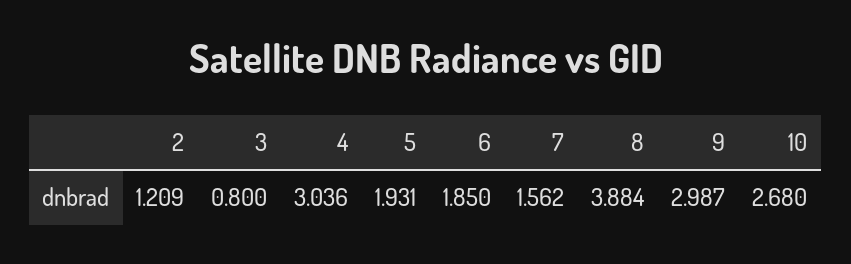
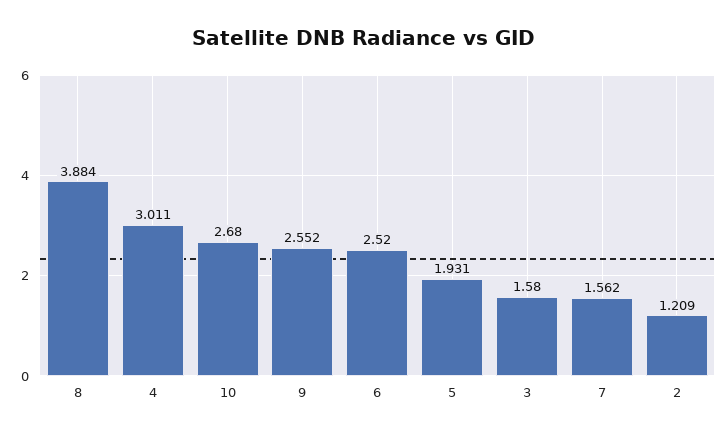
3: 0.8 -> 1.58
4: 3.036 -> 3.011
6: 1.85 -> 2.52
9: 2.987 -> 2.552

